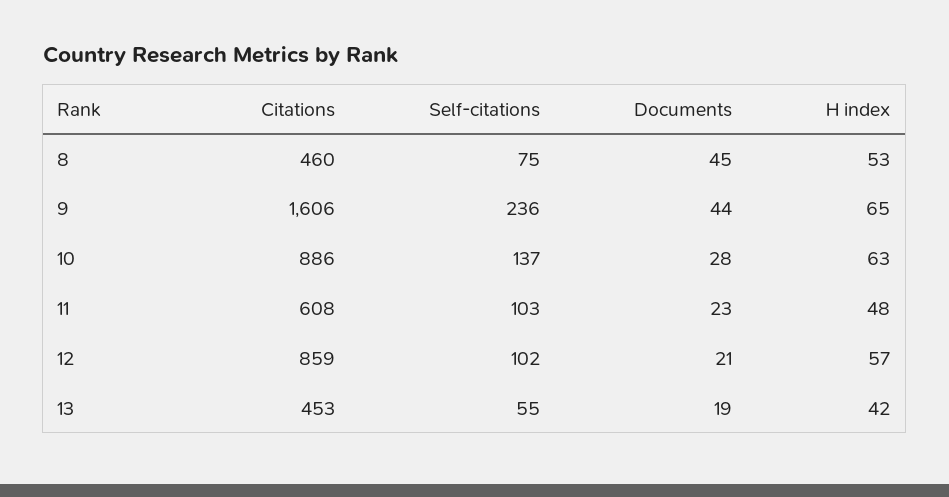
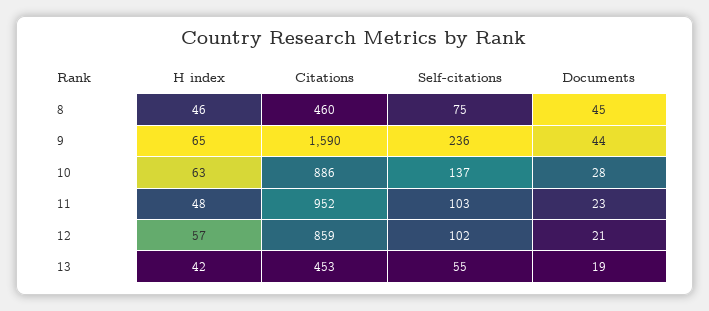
H index, 8: 53 -> 46
Citations, 9: 1606 -> 1590
Citations, 11: 608 -> 952

